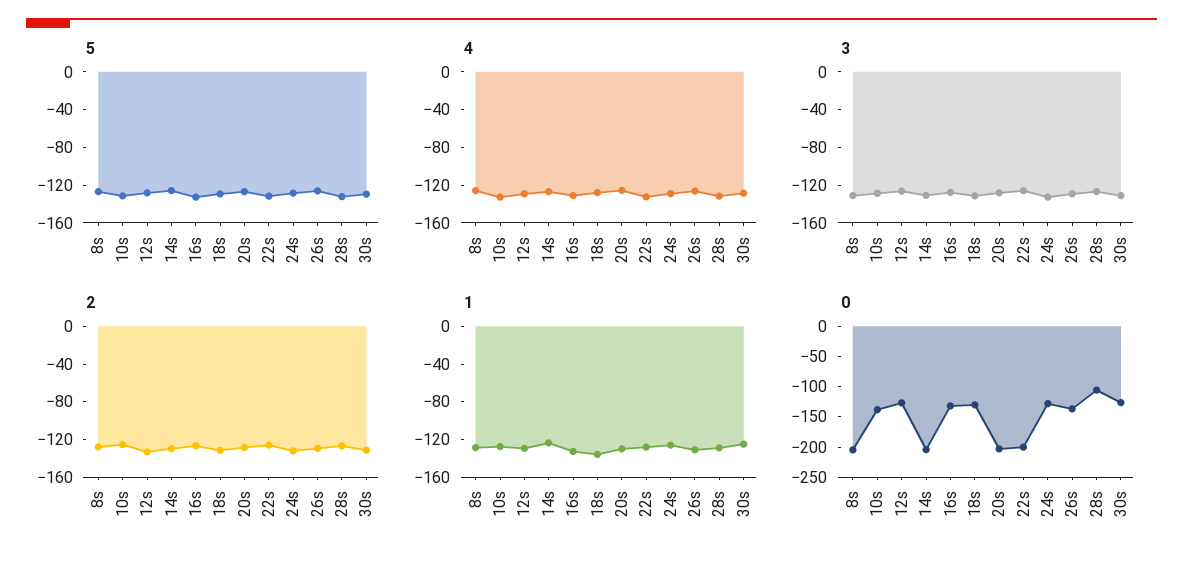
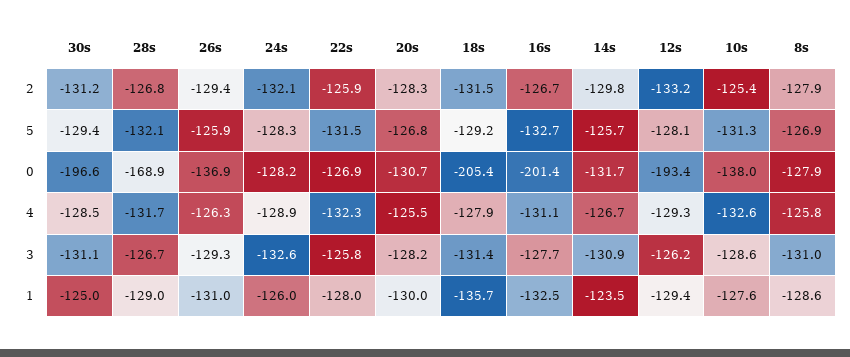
0, 8s: -200 -> -127.9
0, 12s: -125 -> -193.4
0, 14s: -200 -> -131.7
0, 16s: -125 -> -201.4
0, 18s: -125 -> -205.4
0, 20s: -200 -> -130.7
0, 22s: -200 -> -126.9
0, 28s: -100 -> -168.9
0, 30s: -125 -> -196.6

